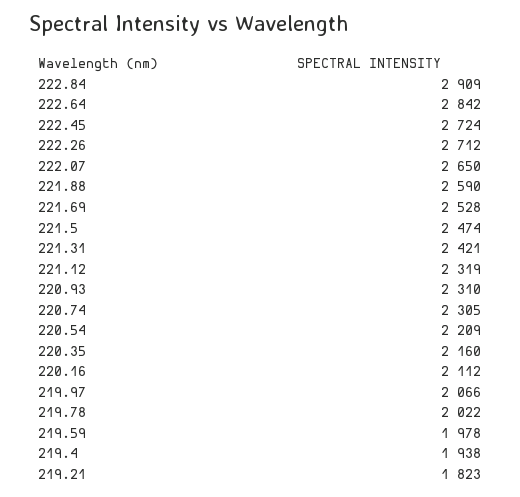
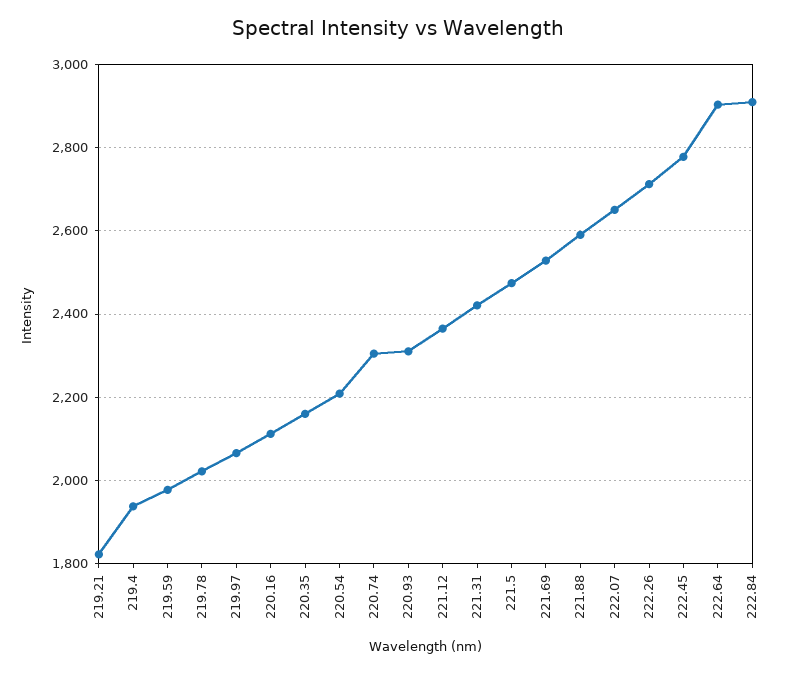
222.64: 2842 -> 2900
222.45: 2724 -> 2780
221.12: 2319 -> 2360

